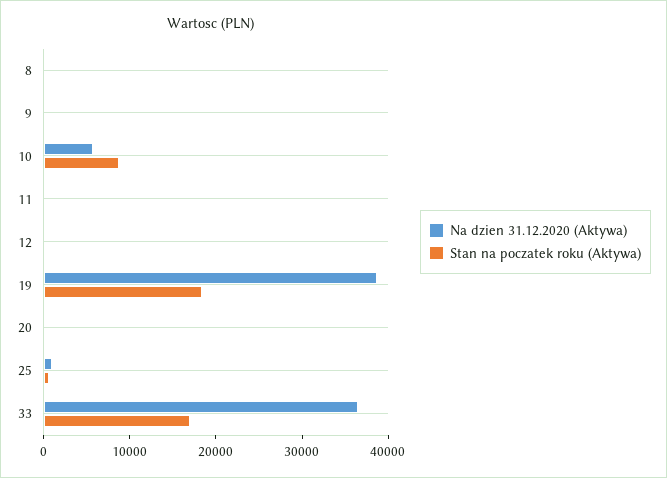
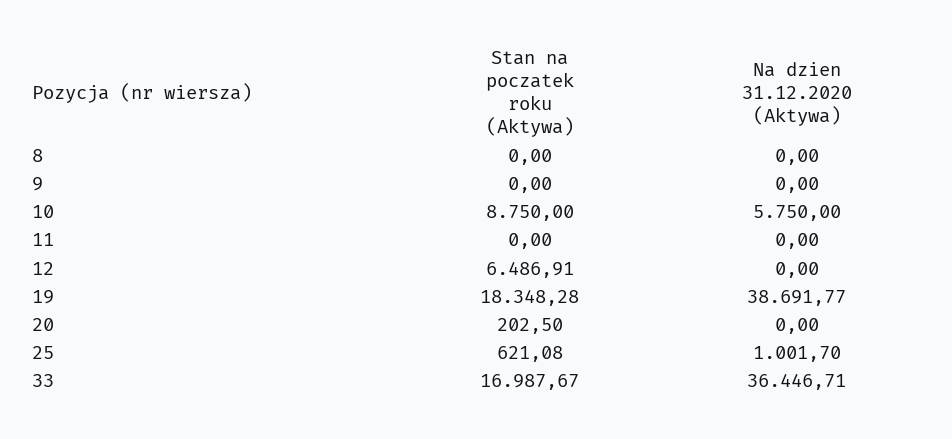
Stan na poczatek roku (Aktywa), 12: 0 -> 6486.91

